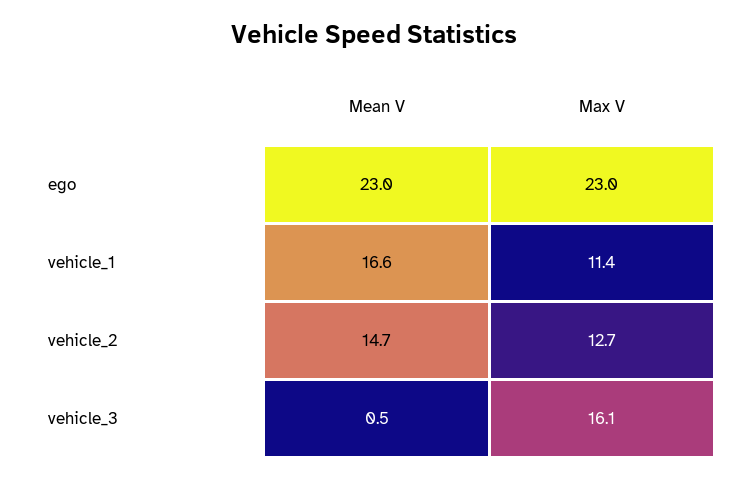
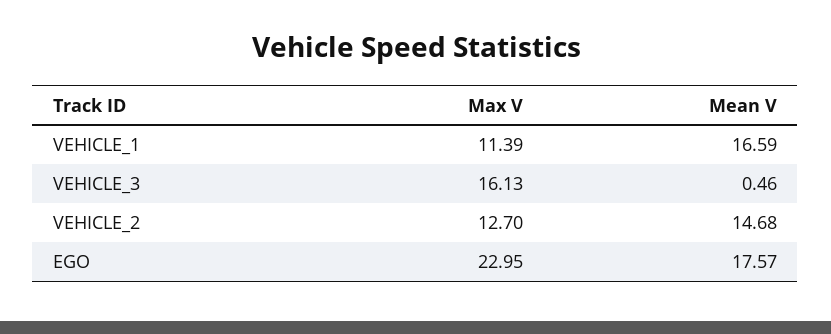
Mean V, ego: 23 -> 17.57

